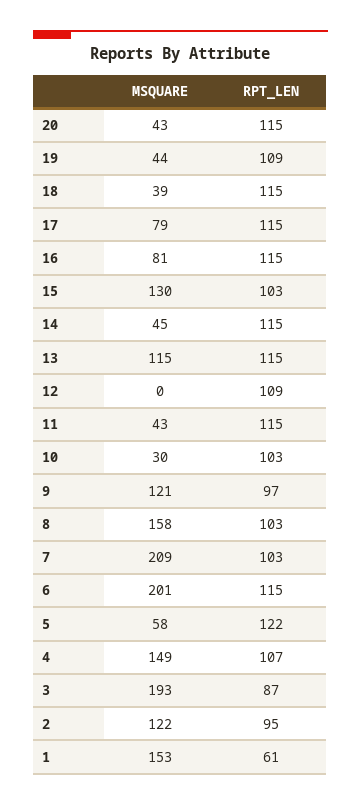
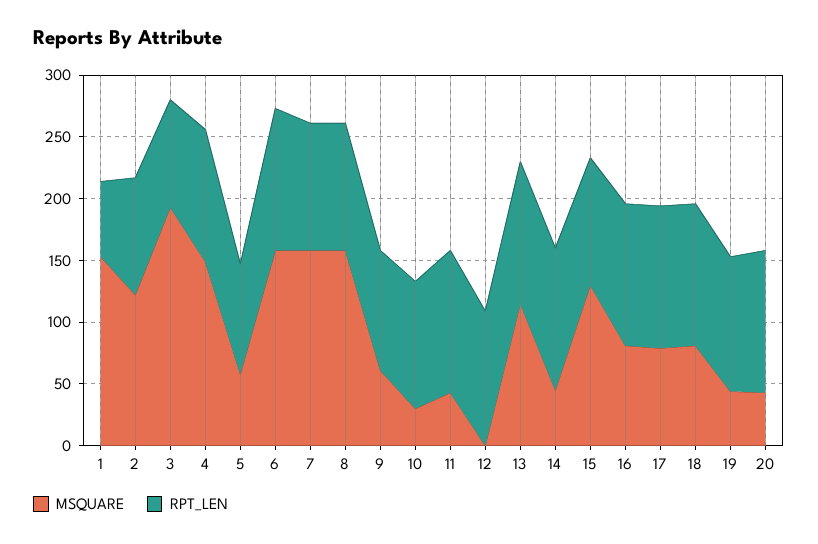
MSQUARE, 18: 39 -> 80
MSQUARE, 9: 121 -> 60
MSQUARE, 7: 209 -> 160
MSQUARE, 6: 201 -> 160
RPT_LEN, 5: 122 -> 90

